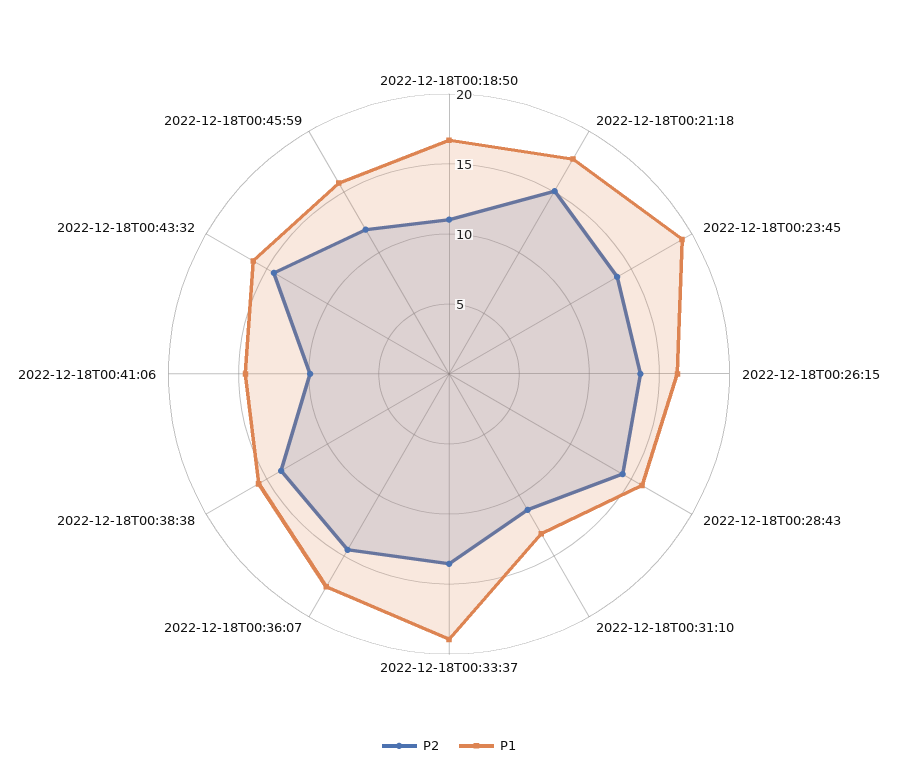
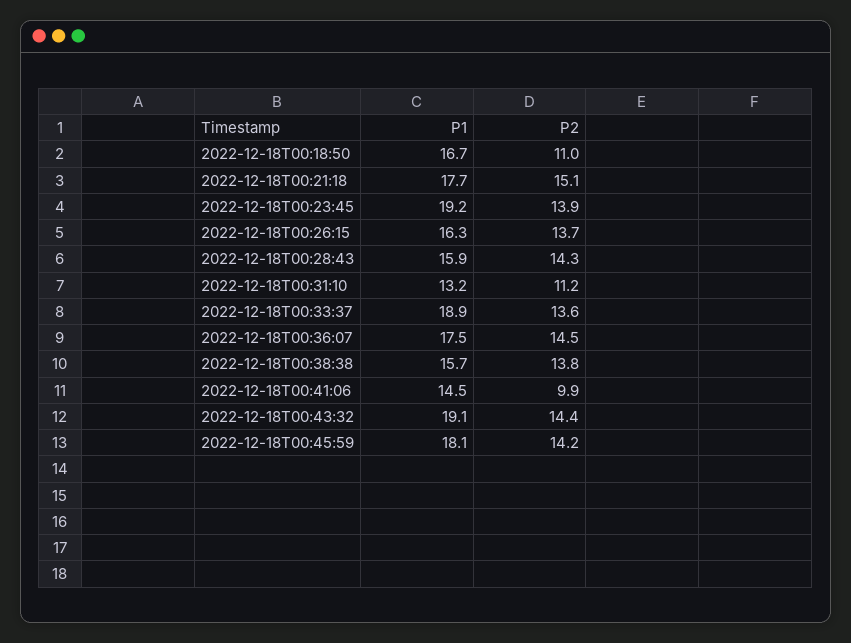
P1, 2022-12-18T00:43:32: 16 -> 19.1
P2, 2022-12-18T00:45:59: 12 -> 14.2
P1, 2022-12-18T00:45:59: 16 -> 18.1

